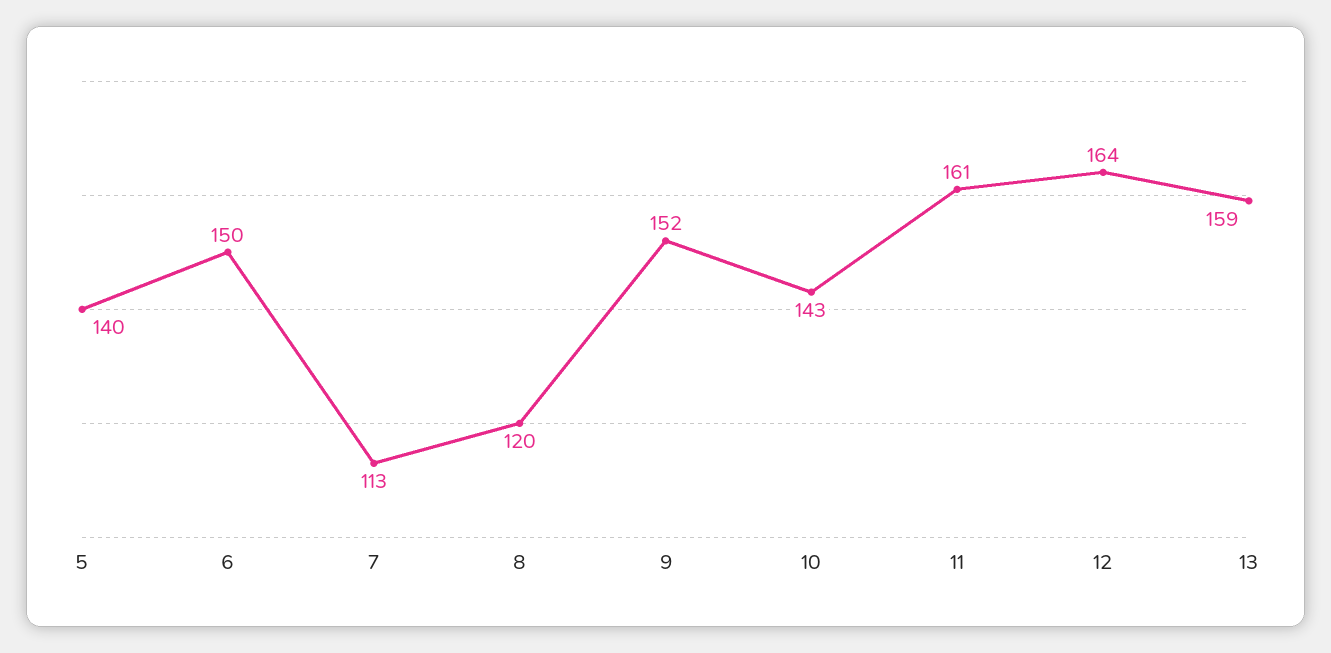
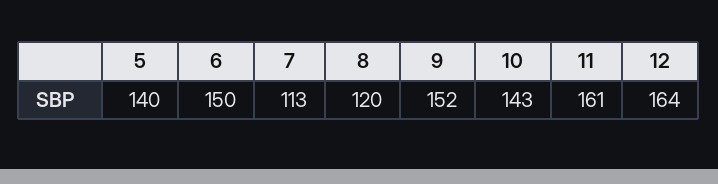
13: 159 -> none

